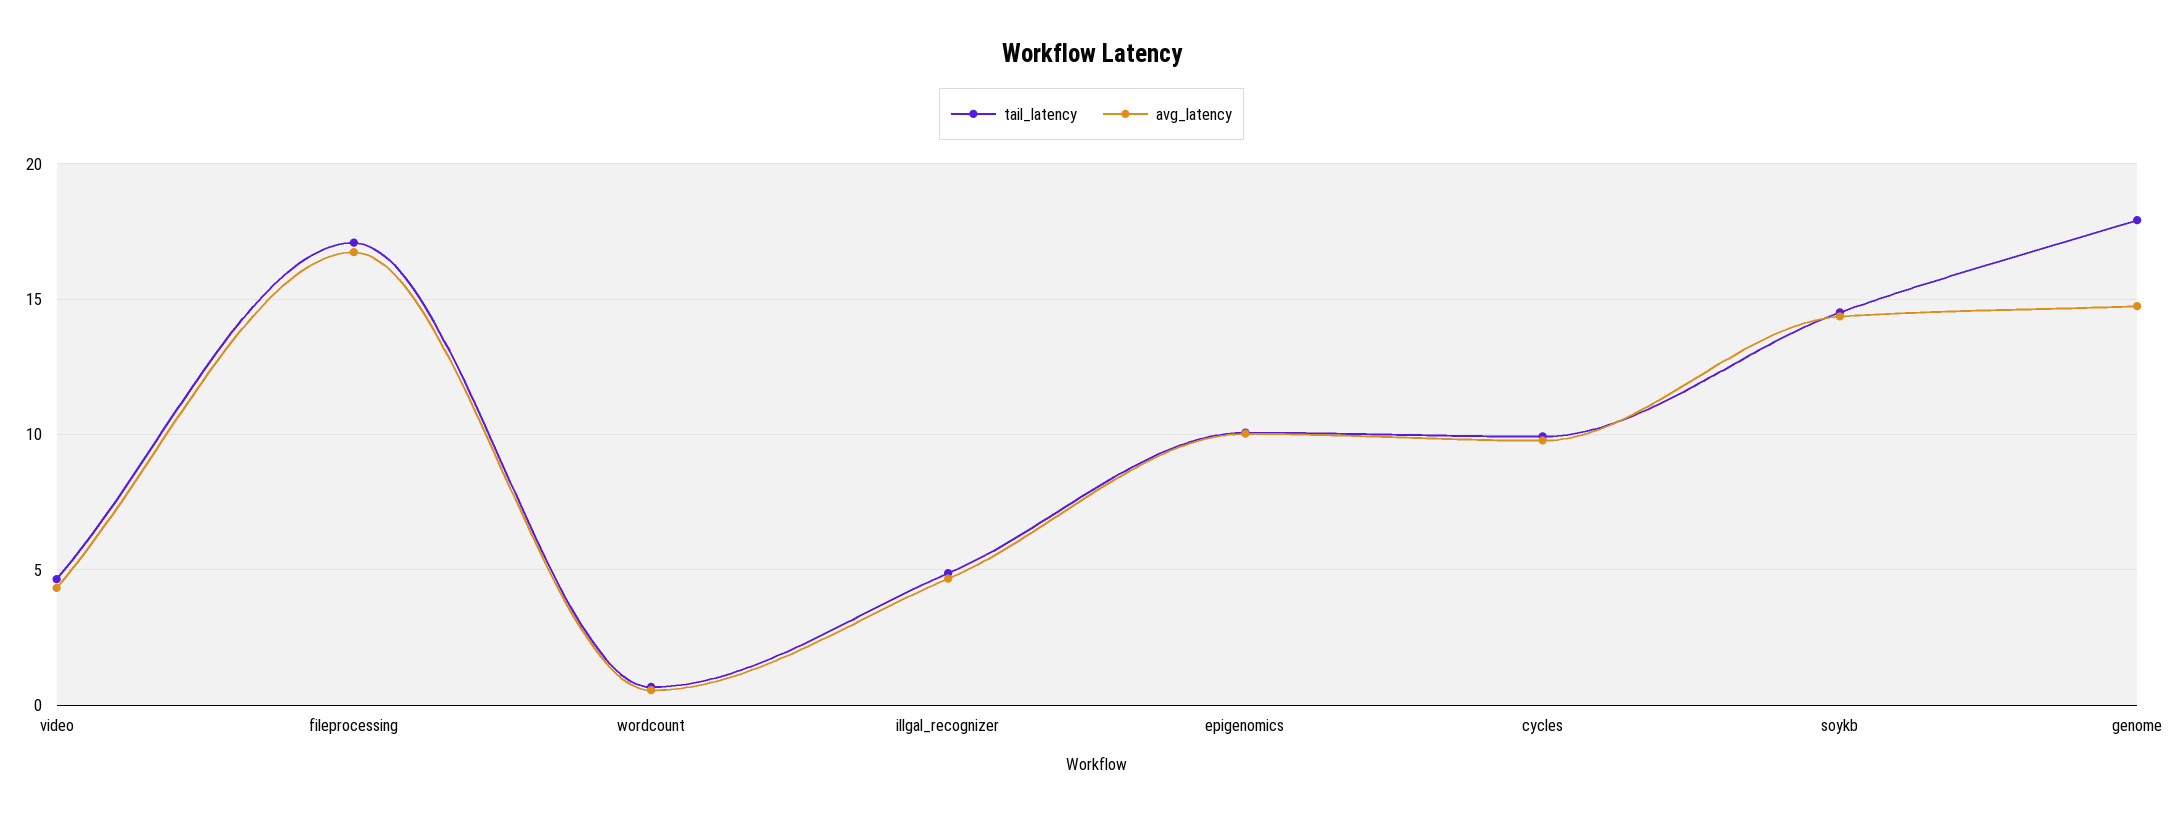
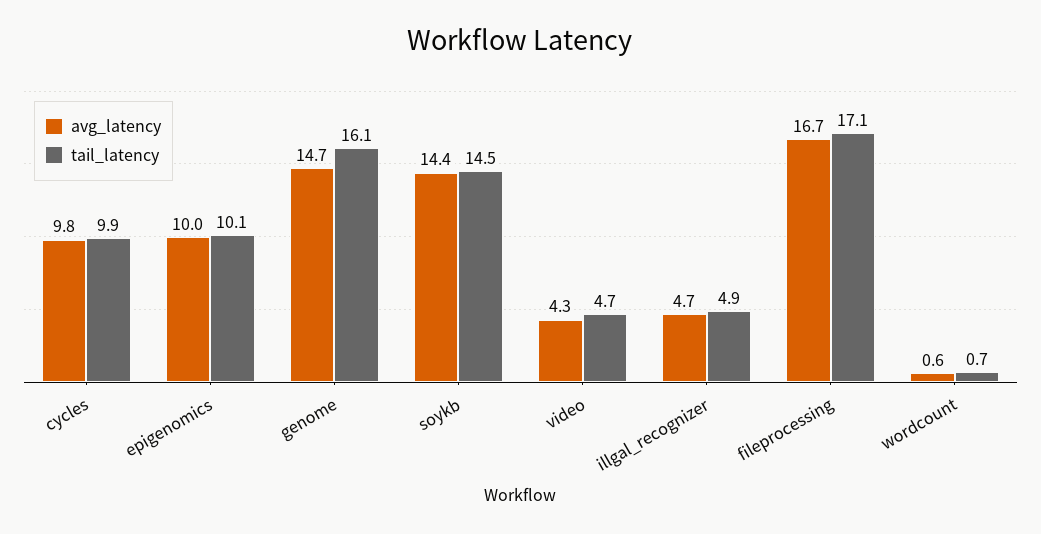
tail_latency, genome: 18 -> 16.1

